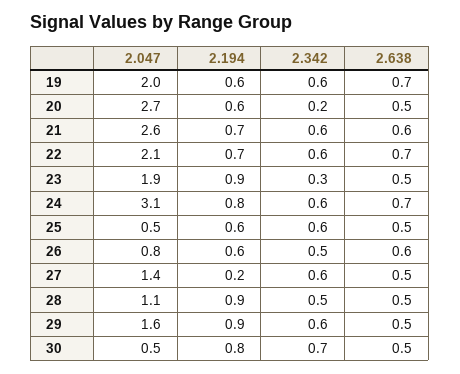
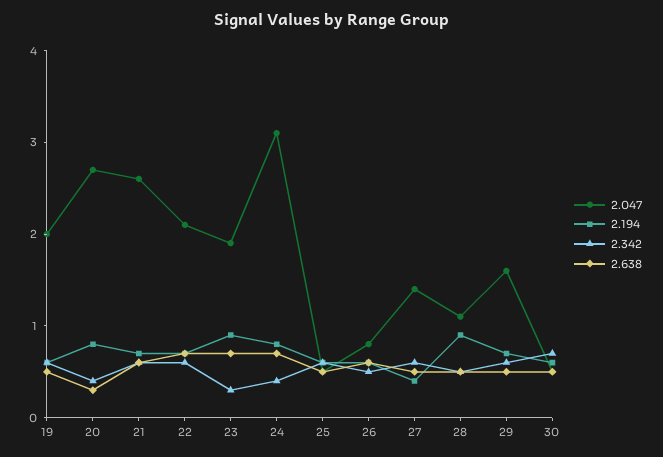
2.638, 19: 0.7 -> 0.5
2.194, 20: 0.6 -> 0.8
2.342, 20: 0.2 -> 0.4
2.638, 20: 0.5 -> 0.3
2.638, 23: 0.5 -> 0.7
2.342, 24: 0.6 -> 0.4
2.194, 27: 0.2 -> 0.4
2.194, 29: 0.9 -> 0.7
2.194, 30: 0.8 -> 0.6

